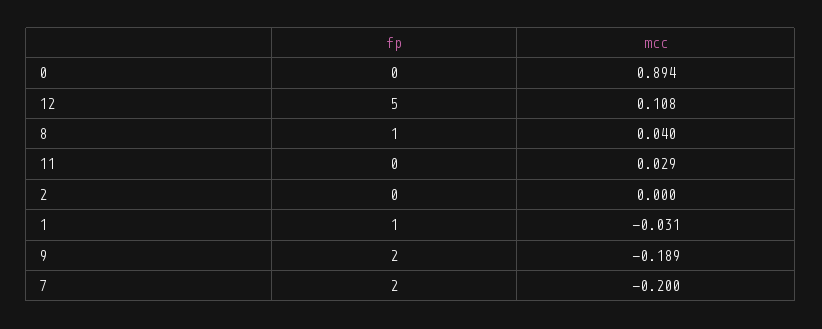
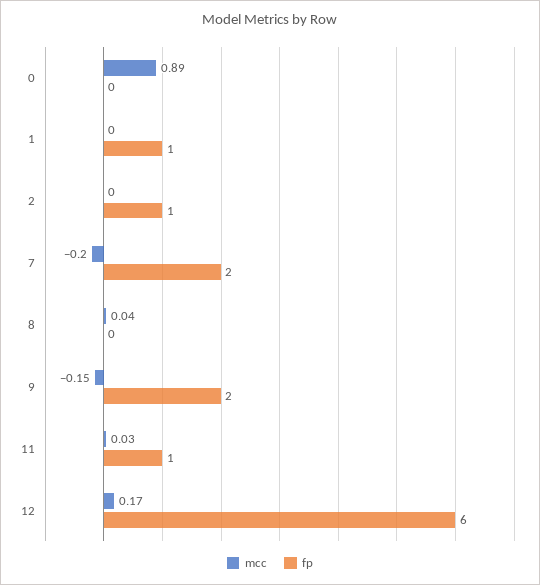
fp, 12: 5 -> 6
mcc, 12: 0.108 -> 0.17
fp, 8: 1 -> 0
fp, 11: 0 -> 1
fp, 2: 0 -> 1
mcc, 1: -0.031 -> 0
mcc, 9: -0.189 -> -0.15

